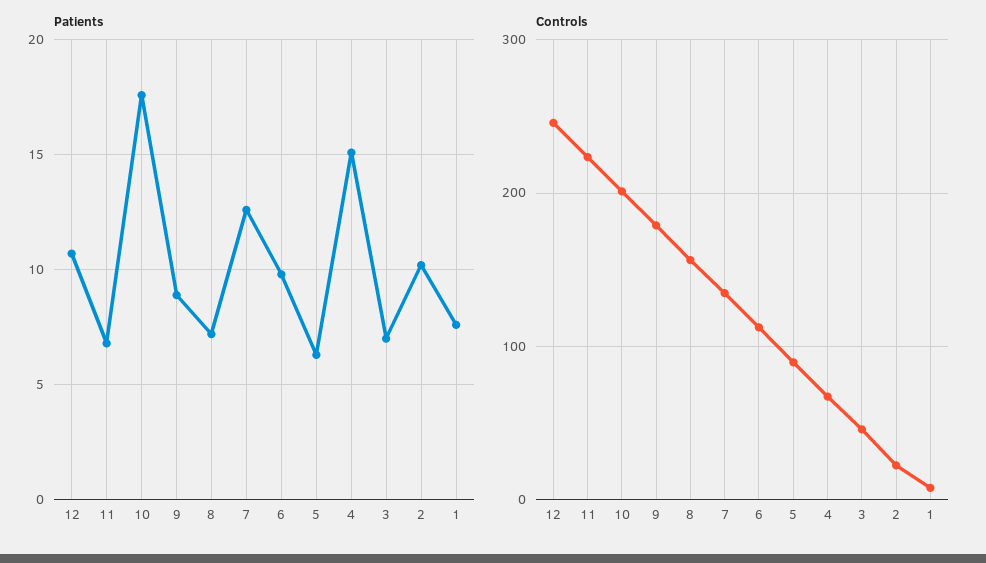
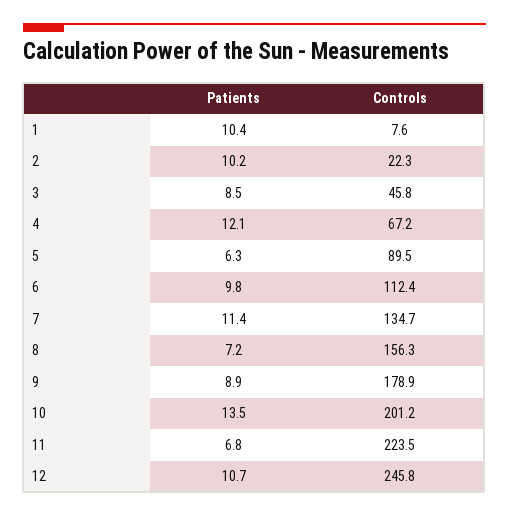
Patients, 10: 17.5 -> 13.5
Patients, 7: 12.5 -> 11.4
Patients, 4: 15 -> 12.1
Patients, 3: 7 -> 8.5
Patients, 1: 7.5 -> 10.4

